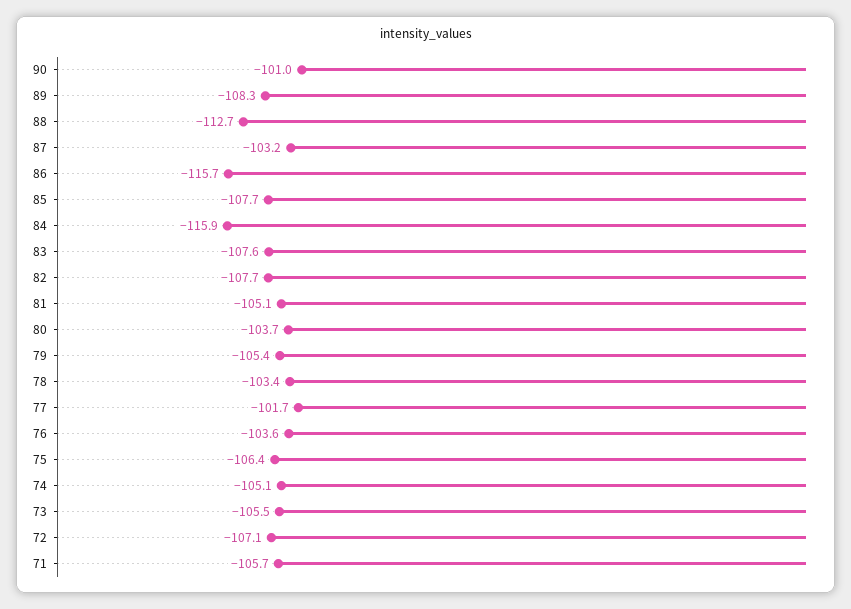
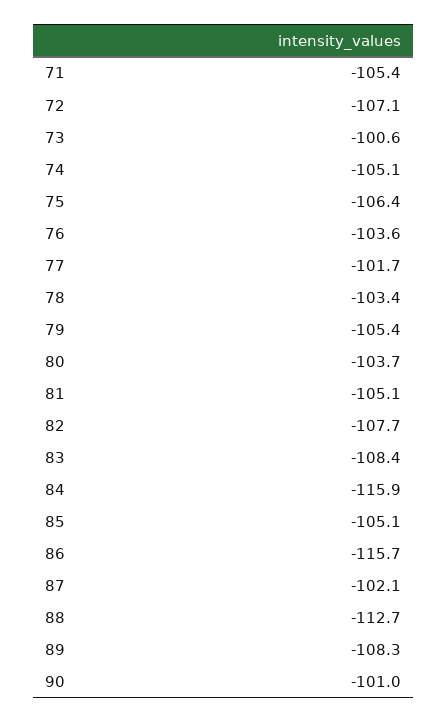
87: -103.2 -> -102.1
85: -107.7 -> -105.1
83: -107.6 -> -108.4
73: -105.5 -> -100.6
71: -105.7 -> -105.4

